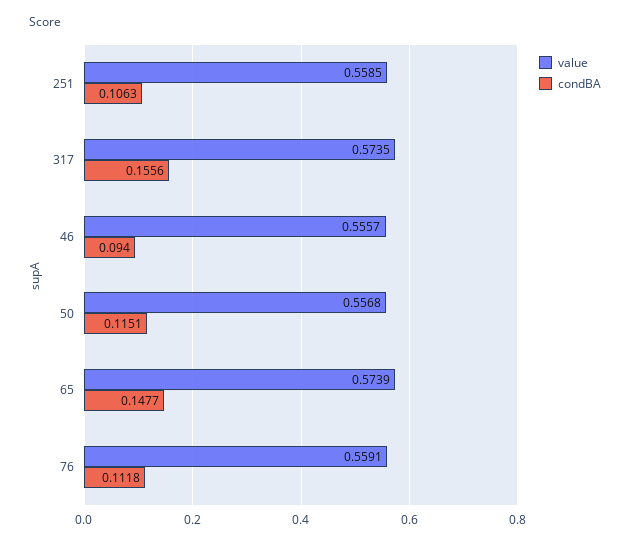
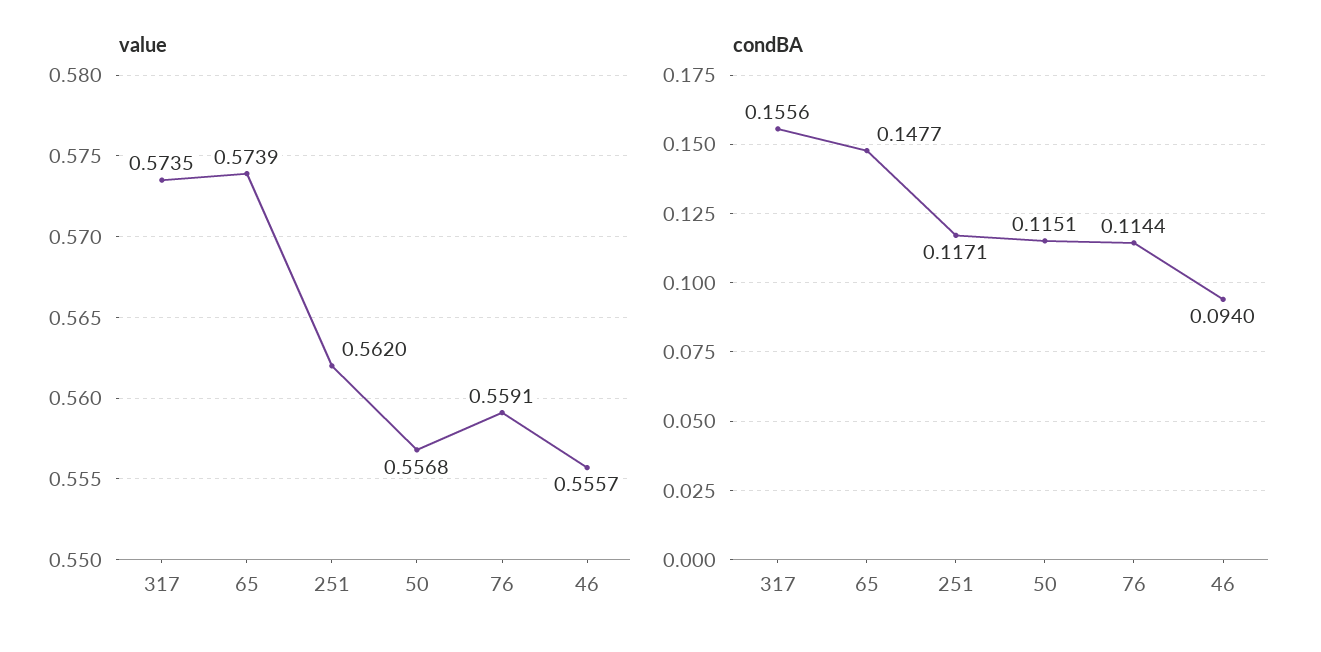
value, 251: 0.5585 -> 0.562
condBA, 251: 0.1063 -> 0.1171
condBA, 76: 0.1118 -> 0.1144

